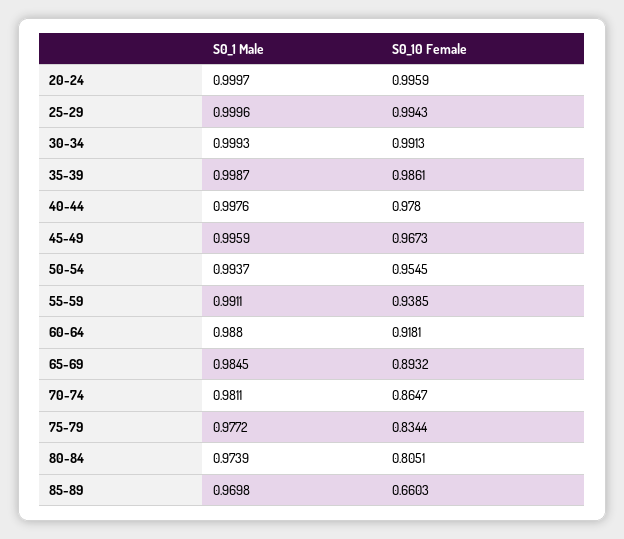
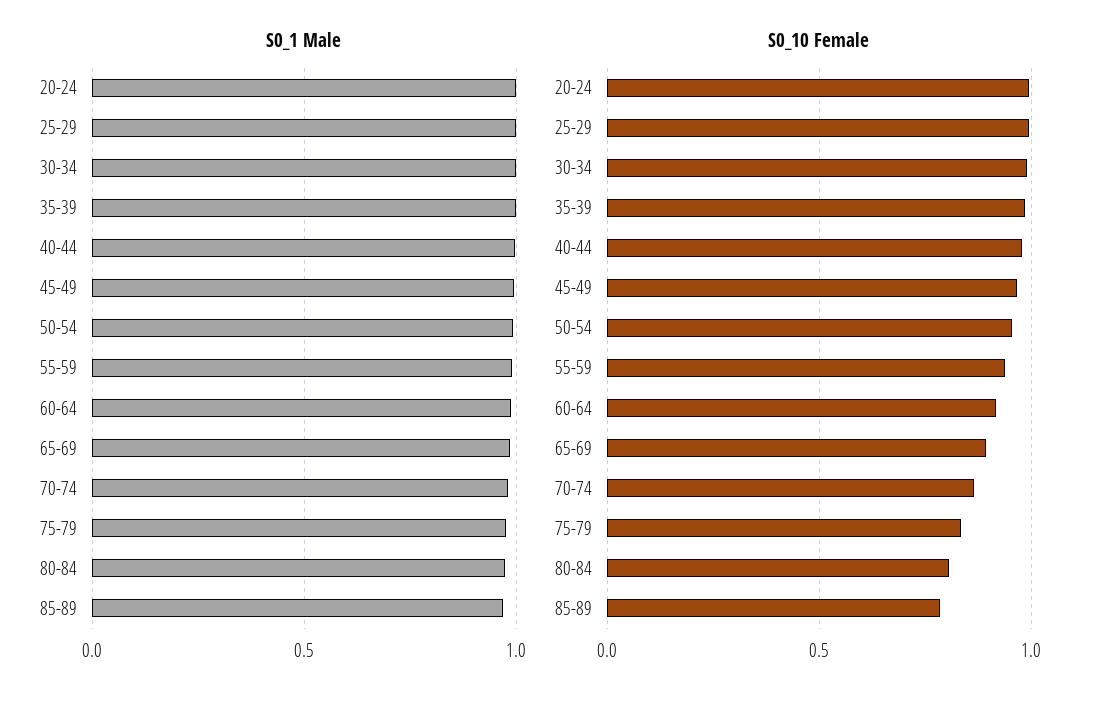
S0_10 Female, 85-89: 0.6603 -> 0.8

